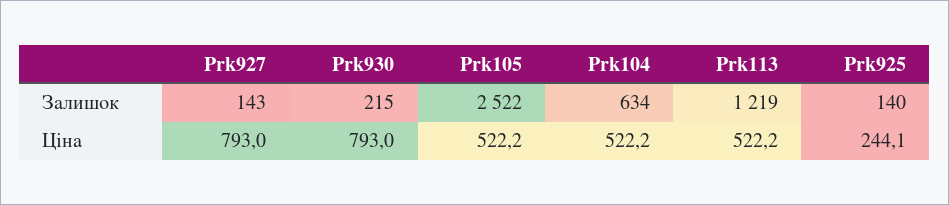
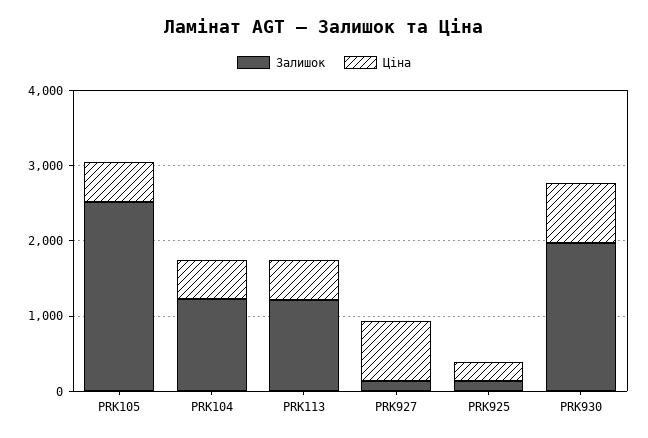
Залишок, Prk930: 215 -> 2000
Залишок, Prk104: 634 -> 1200

